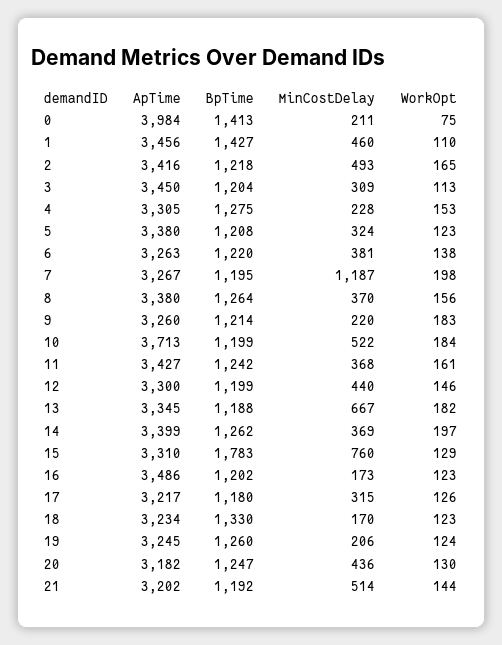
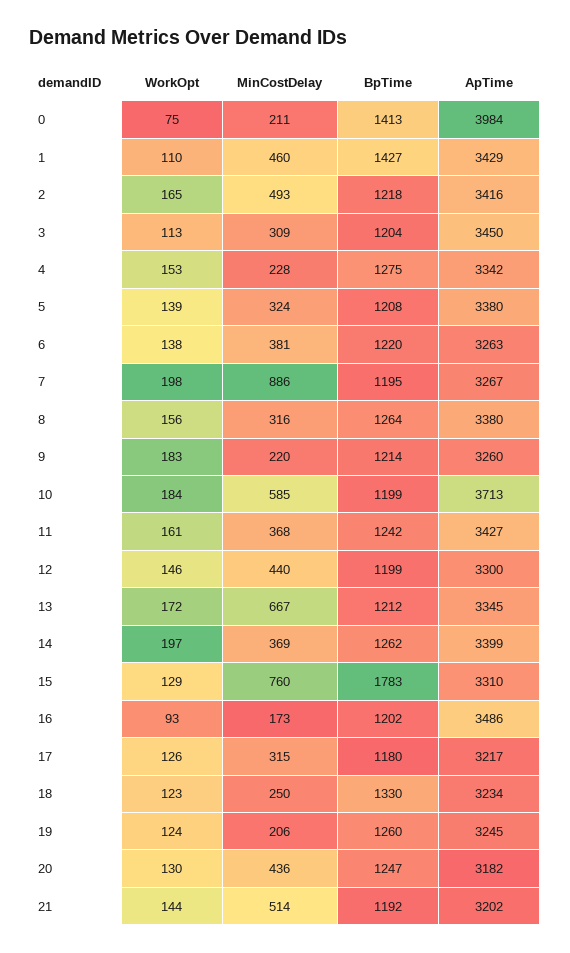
ApTime, 1: 3456 -> 3429
ApTime, 4: 3305 -> 3342
WorkOpt, 5: 123 -> 139
MinCostDelay, 7: 1187 -> 886
MinCostDelay, 8: 370 -> 316
MinCostDelay, 10: 522 -> 585
BpTime, 13: 1188 -> 1212
WorkOpt, 13: 182 -> 172
WorkOpt, 16: 123 -> 93
MinCostDelay, 18: 170 -> 250

